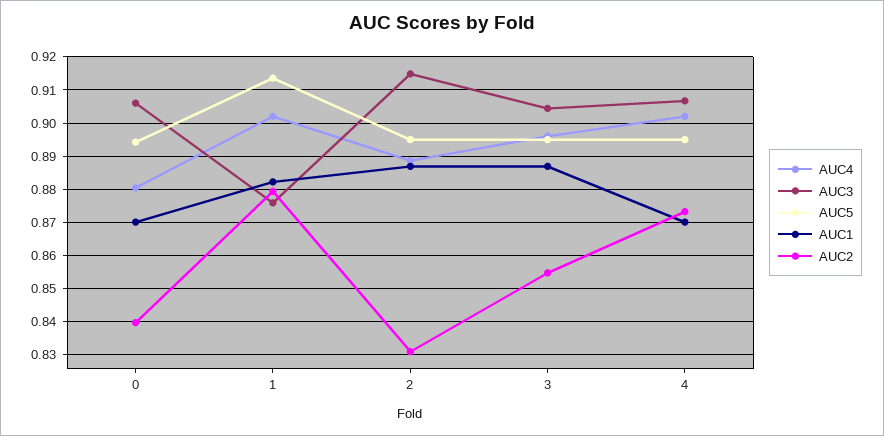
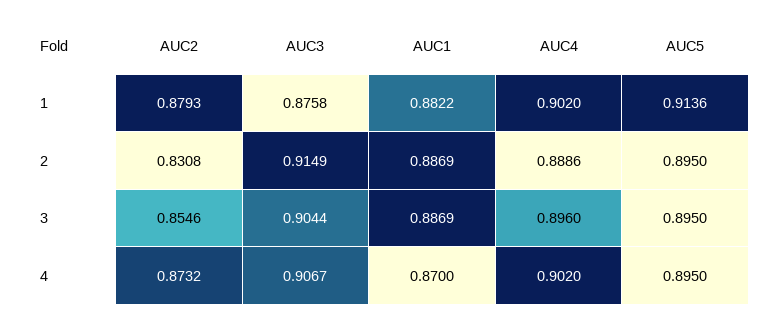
AUC4, 0: 0.88 -> none
AUC3, 0: 0.906 -> none
AUC5, 0: 0.894 -> none
AUC1, 0: 0.87 -> none
AUC2, 0: 0.84 -> none

